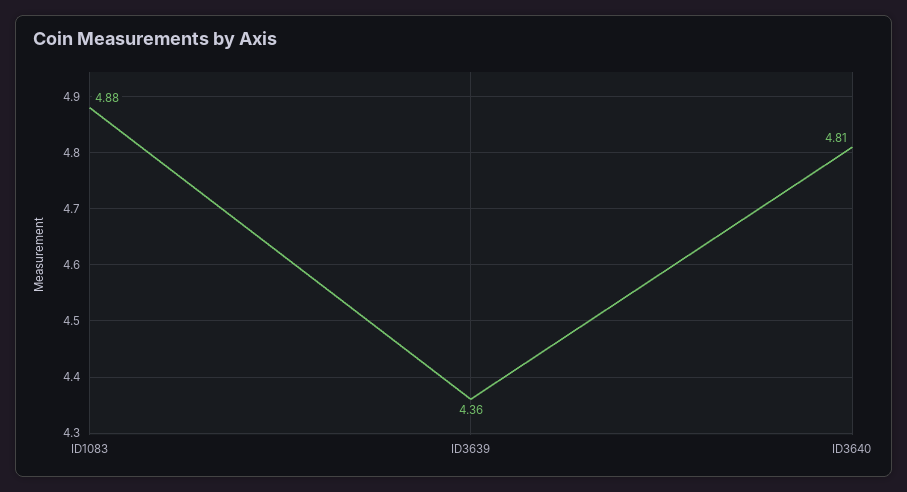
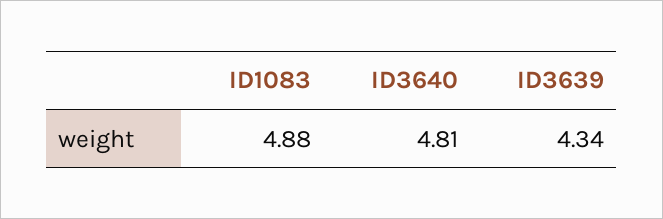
ID3639: 4.36 -> 4.34

